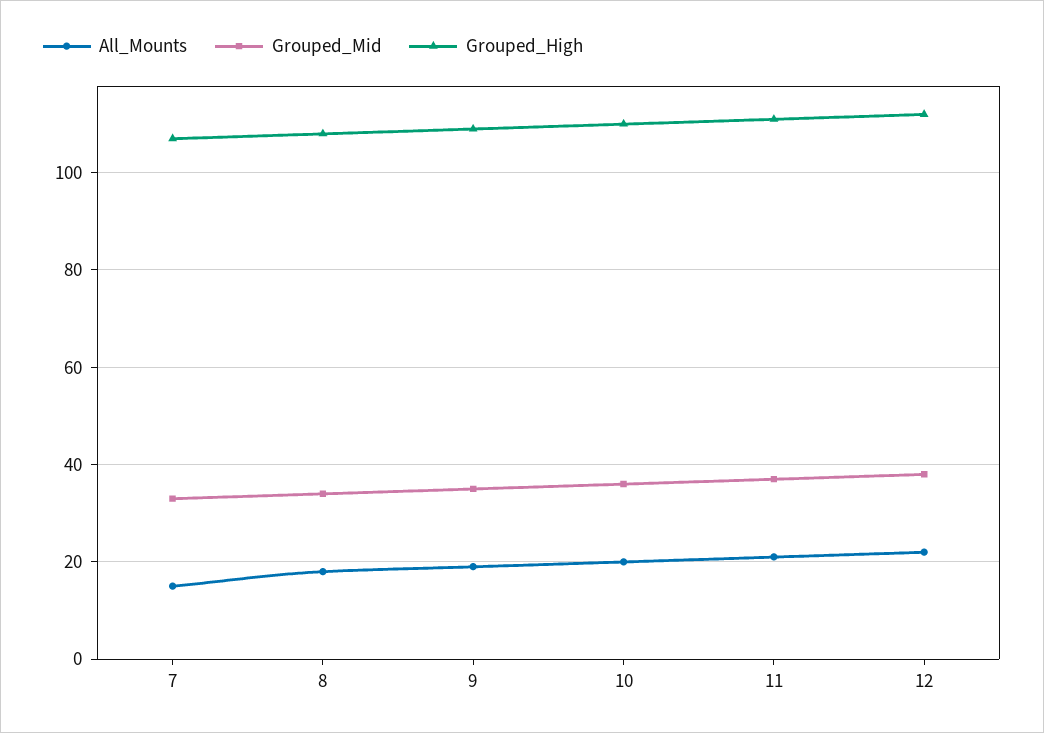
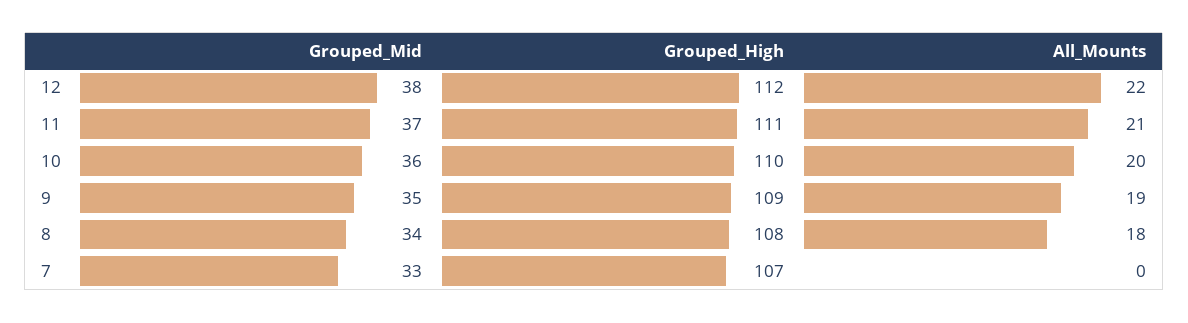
All_Mounts, 7: 15 -> 0

